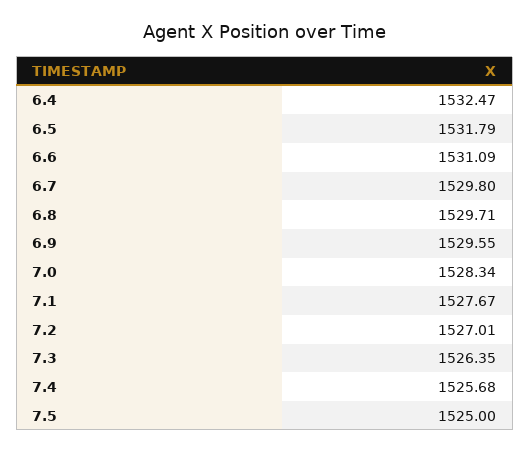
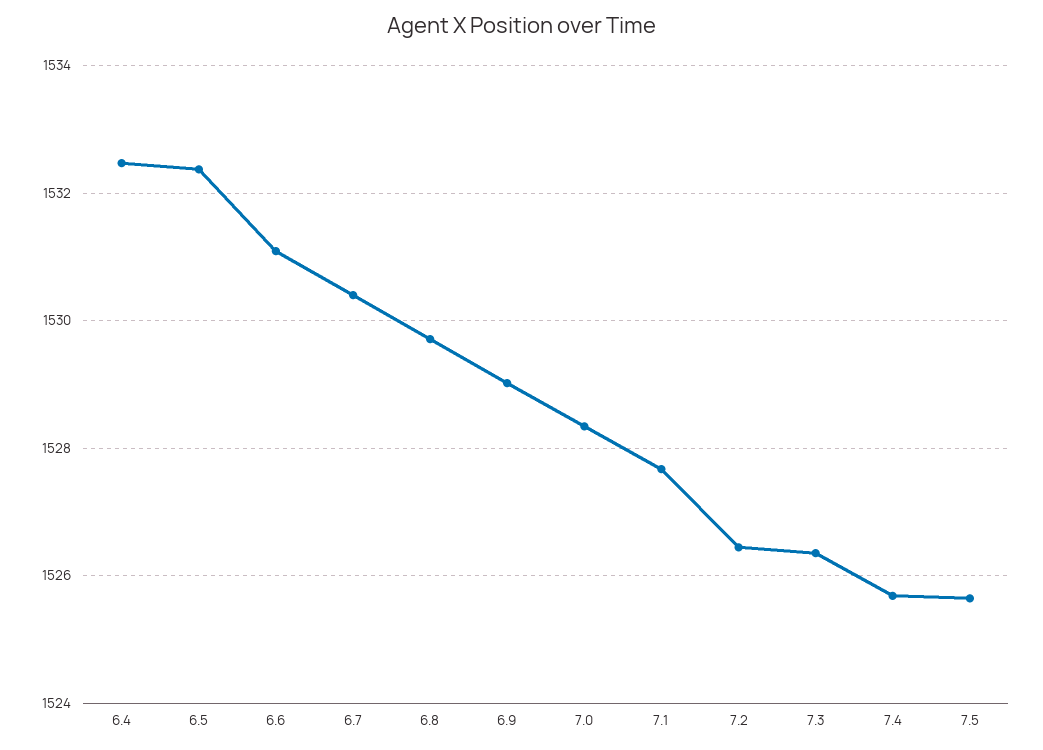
6.5: 1531.79 -> 1532.4
6.7: 1529.8 -> 1530.4
6.9: 1529.55 -> 1529
7.2: 1527.01 -> 1526.4
7.5: 1525 -> 1525.6

